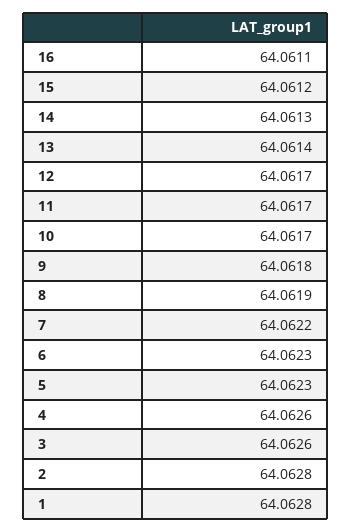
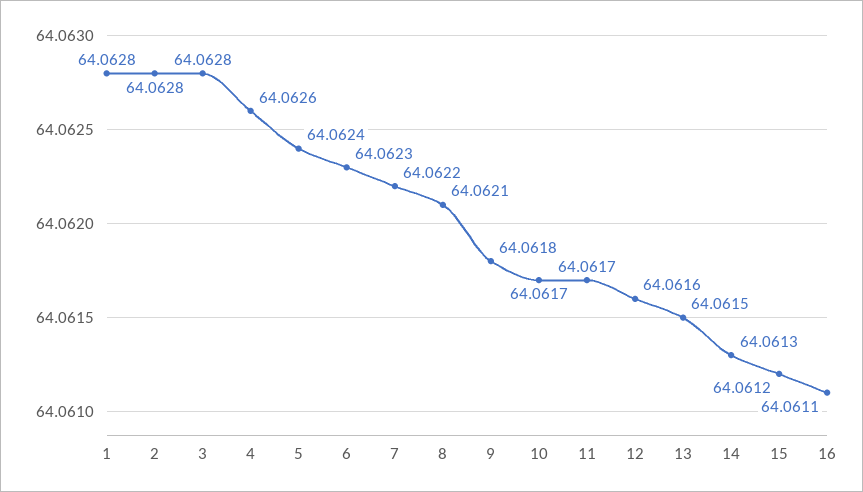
13: 64.0614 -> 64.0615
12: 64.0617 -> 64.0616
8: 64.0619 -> 64.0621
5: 64.0623 -> 64.0624
3: 64.0626 -> 64.0628

